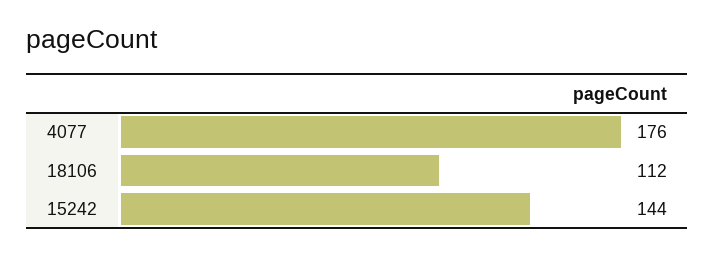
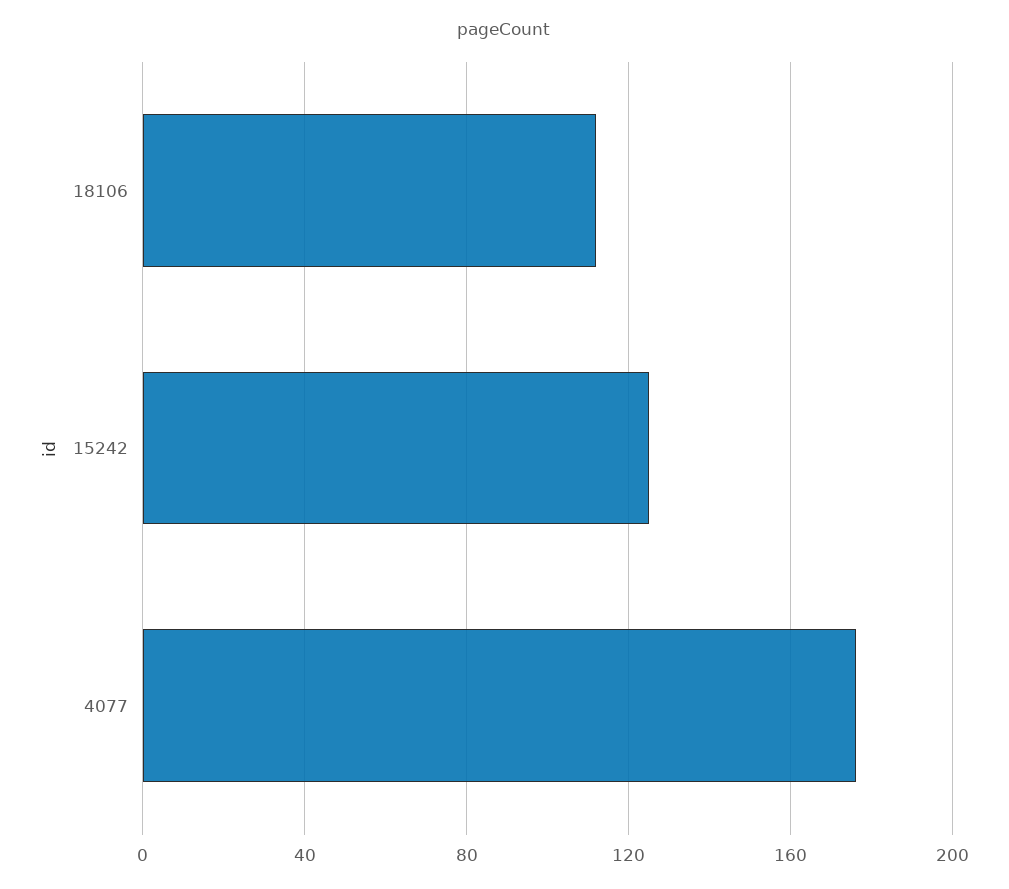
15242: 144 -> 125

